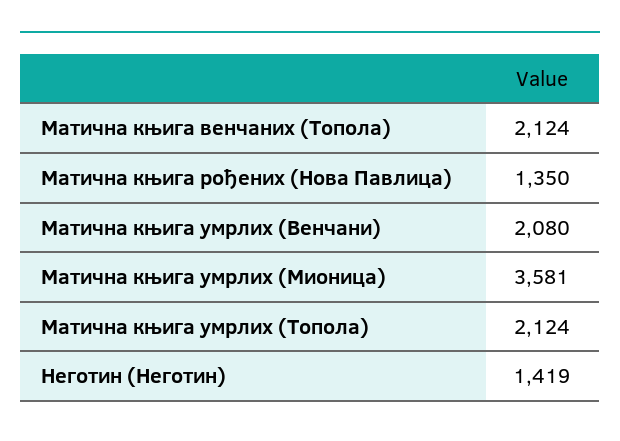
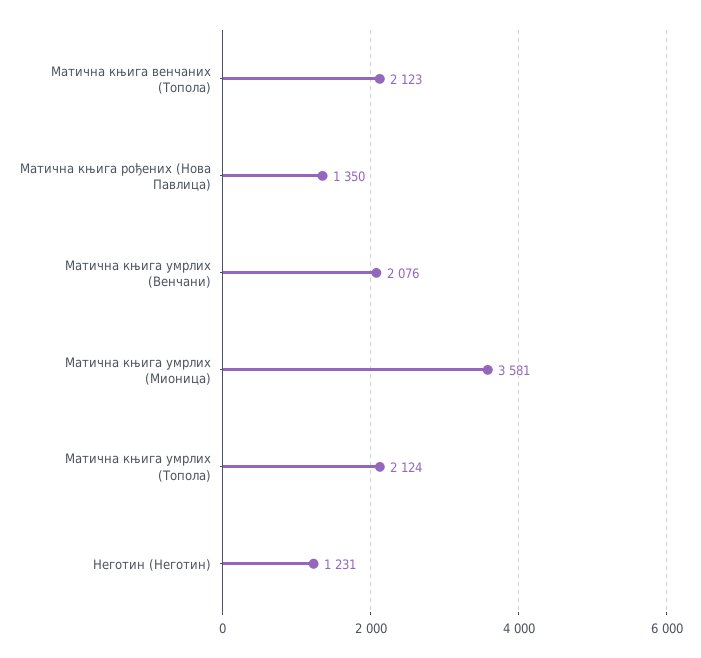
Матична књига венчаних (Топола): 2124 -> 2123
Матична књига умрлих (Венчани): 2080 -> 2076
Неготин (Неготин): 1419 -> 1231

